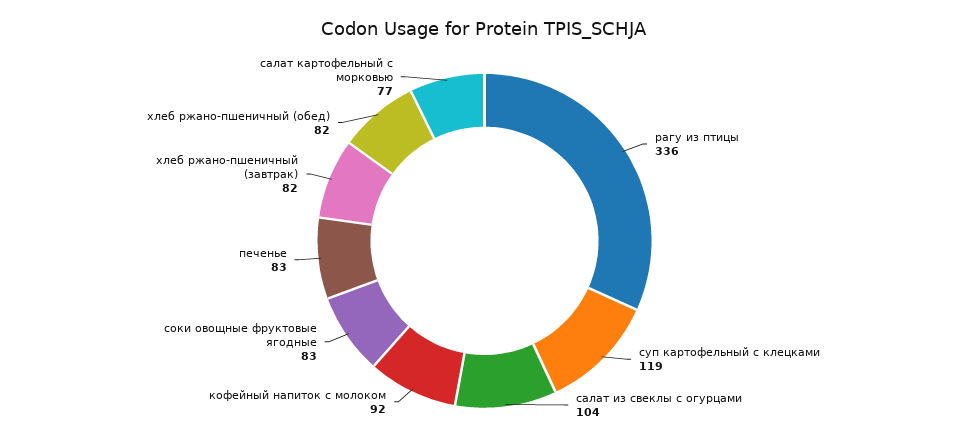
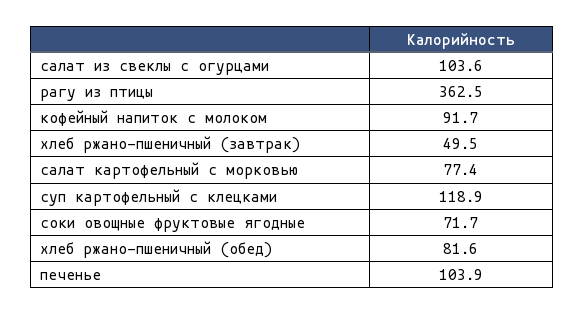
рагу из птицы: 336 -> 362.5
соки овощные фруктовые ягодные: 83 -> 71.7
печенье: 83 -> 103.9
хлеб ржано-пшеничный (завтрак): 82 -> 49.5

